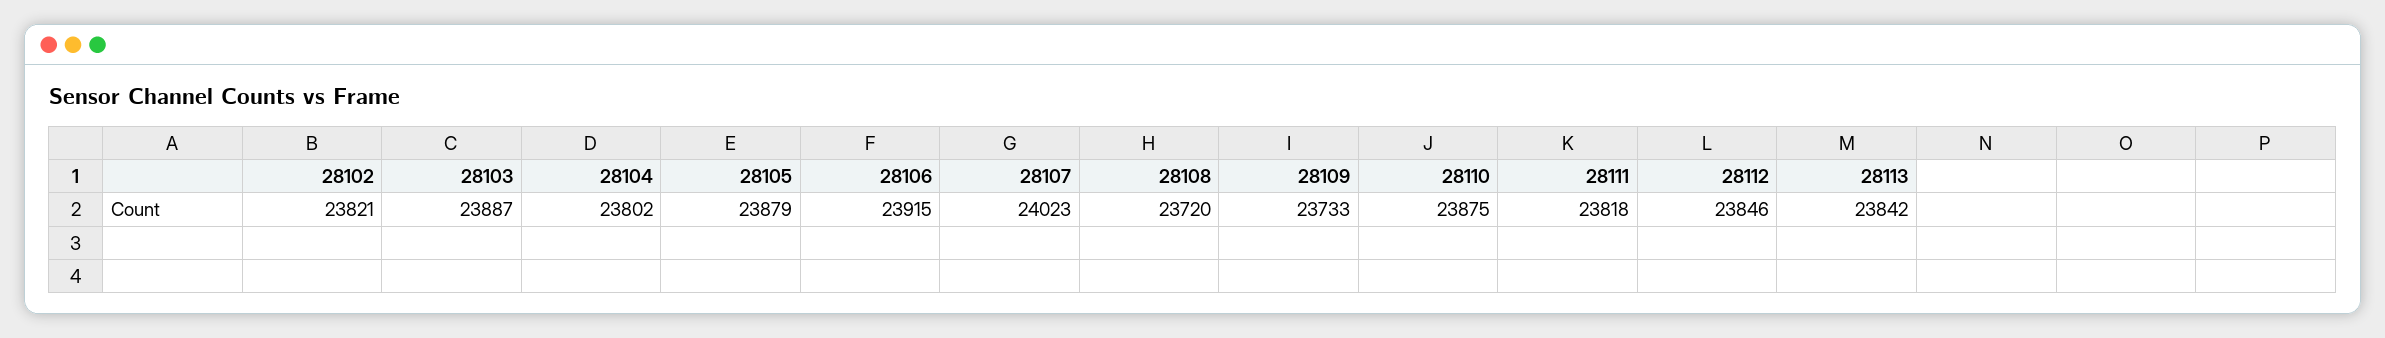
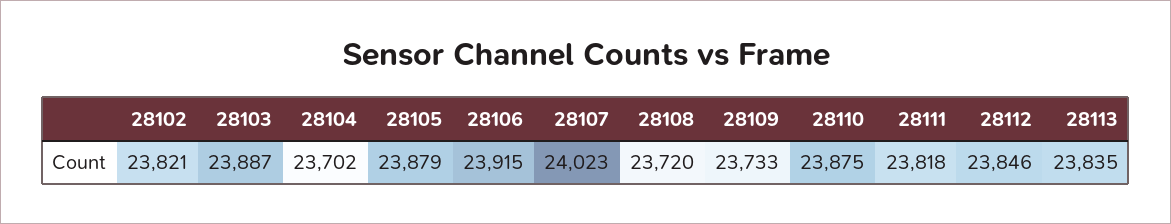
28104: 23802 -> 23702
28113: 23842 -> 23835

